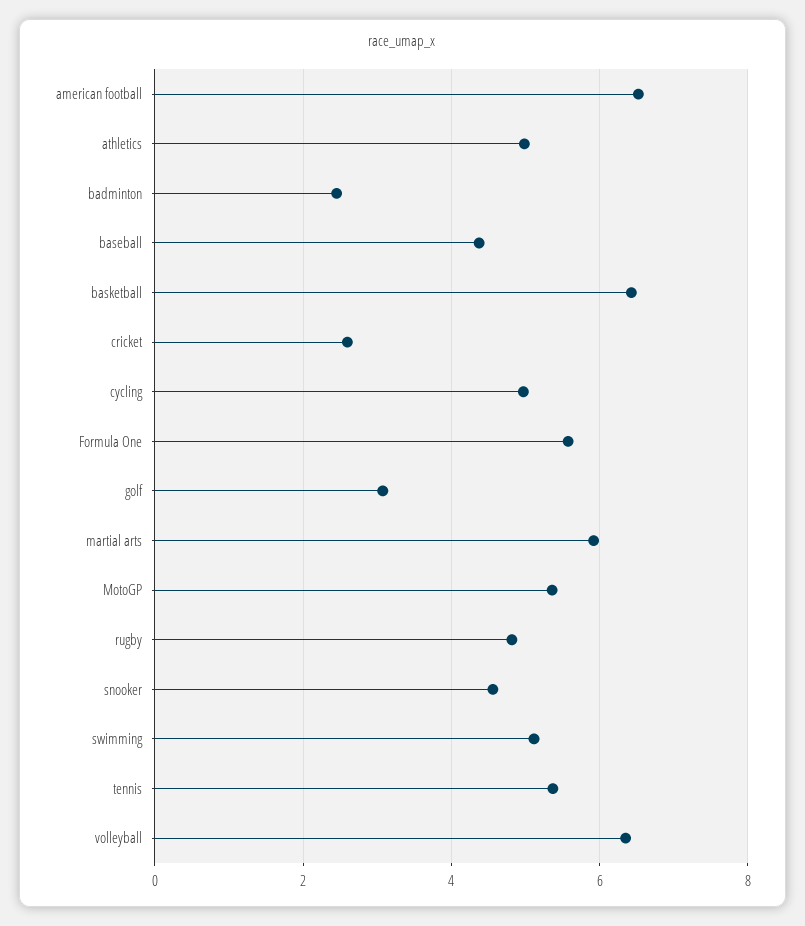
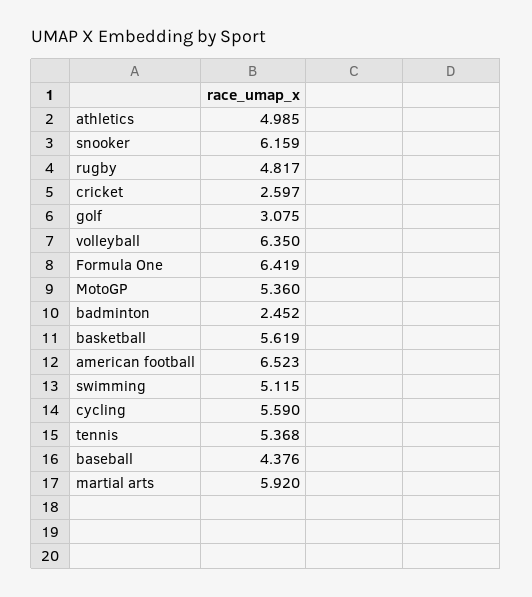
basketball: 6.4 -> 5.619
cycling: 5 -> 5.59
Formula One: 5.6 -> 6.419
snooker: 4.6 -> 6.159

